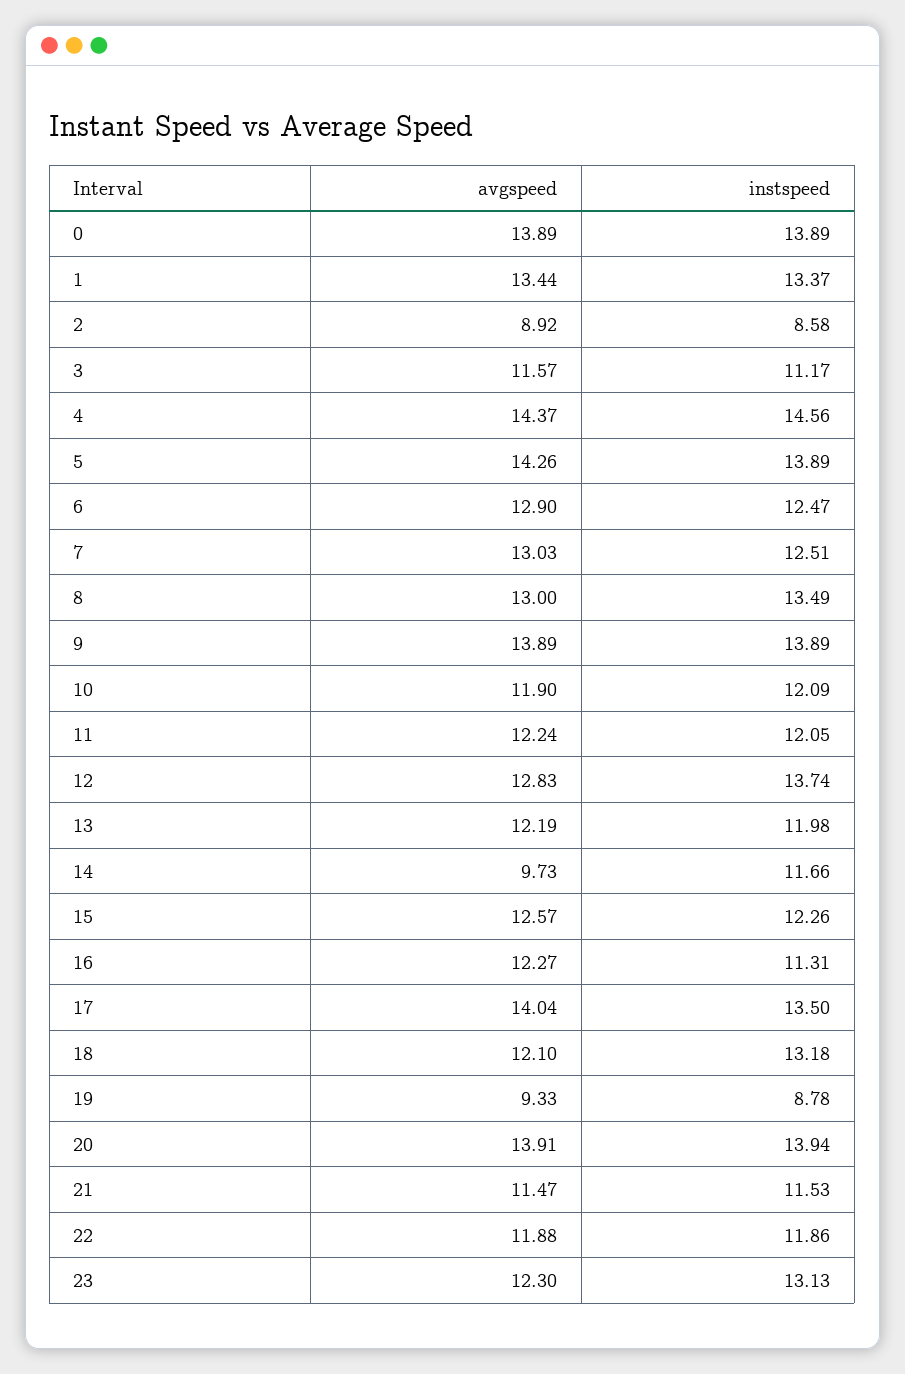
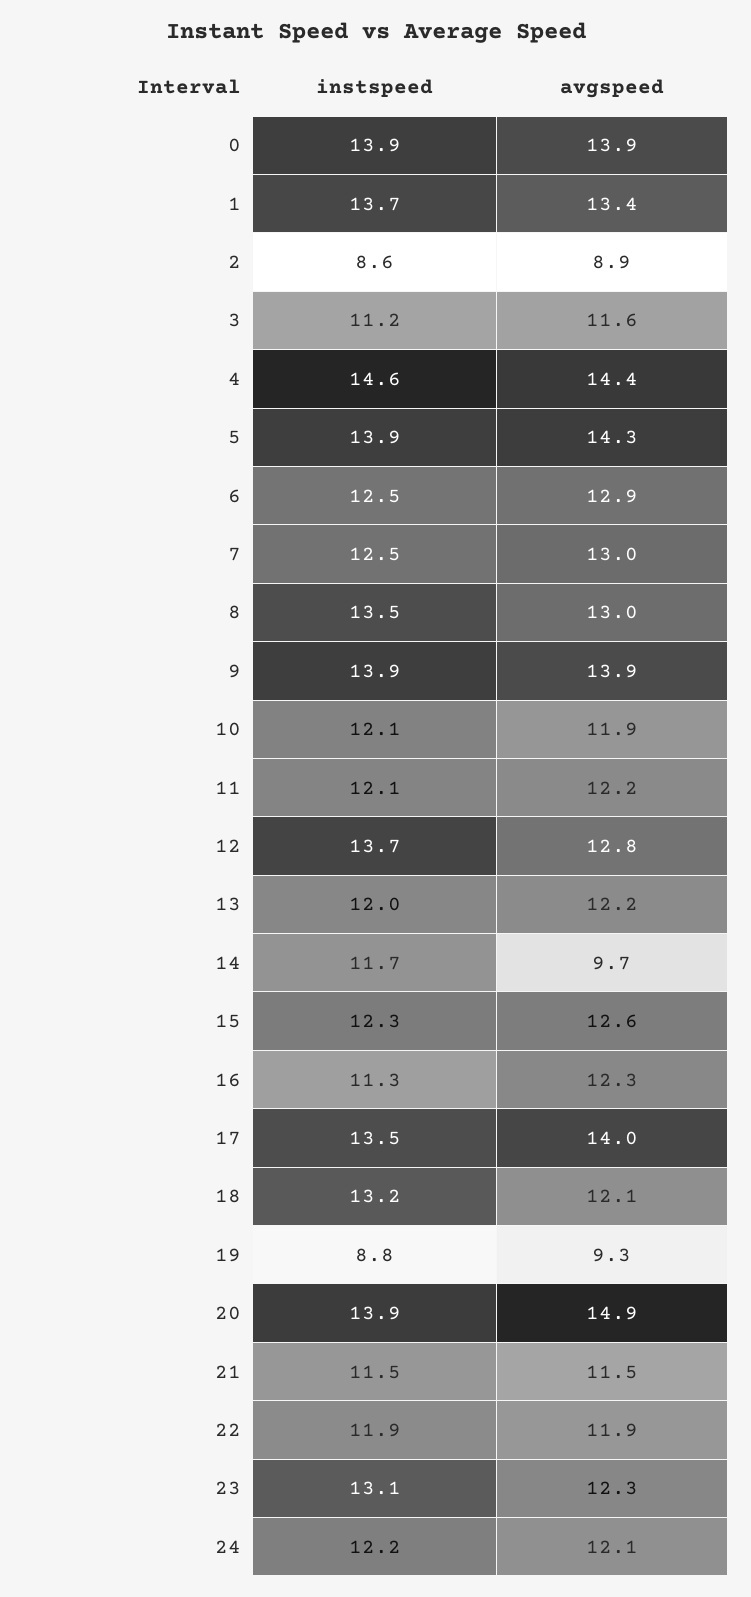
instspeed, 1: 13.37 -> 13.7
avgspeed, 20: 13.91 -> 14.9
instspeed, 24: none -> 12.2
avgspeed, 24: none -> 12.1

